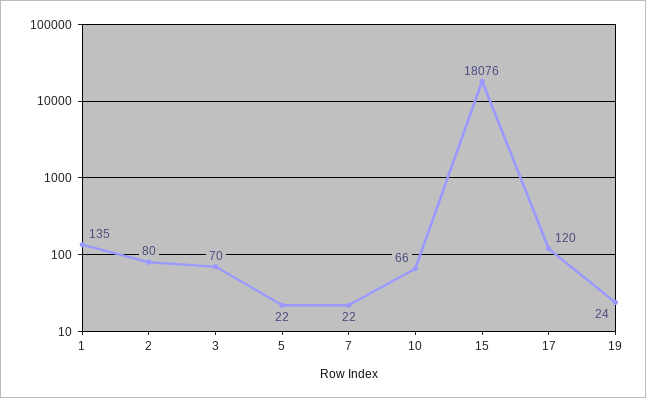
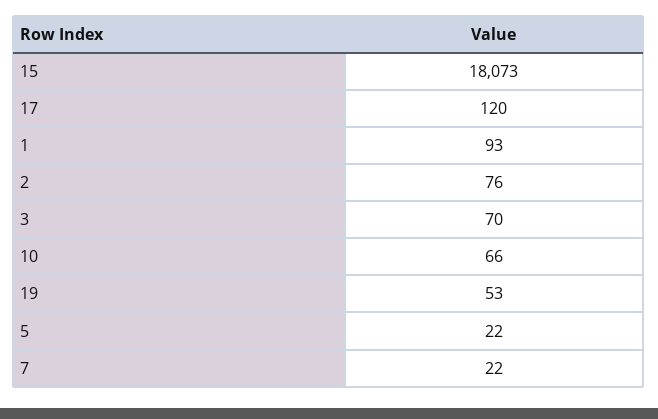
1: 135 -> 93
2: 80 -> 76
15: 18076 -> 18073
19: 24 -> 53

